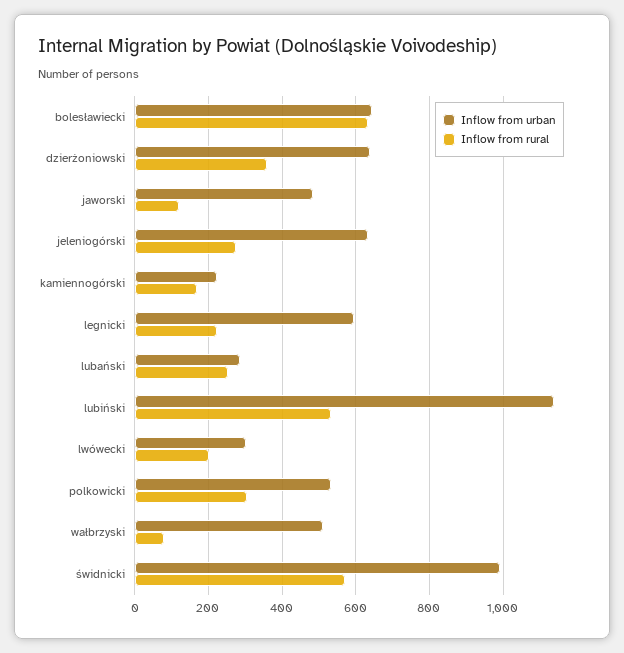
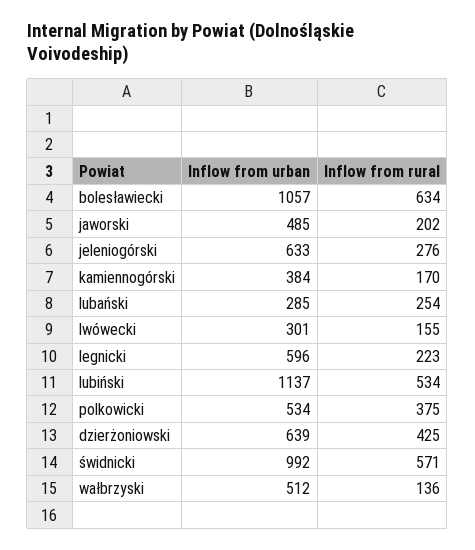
Inflow from urban, bolesławiecki: 640 -> 1057
Inflow from rural, dzierżoniowski: 360 -> 425
Inflow from rural, jaworski: 120 -> 202
Inflow from urban, kamiennogórski: 220 -> 384
Inflow from rural, lwówecki: 200 -> 155
Inflow from rural, polkowicki: 300 -> 375
Inflow from rural, wałbrzyski: 80 -> 136

